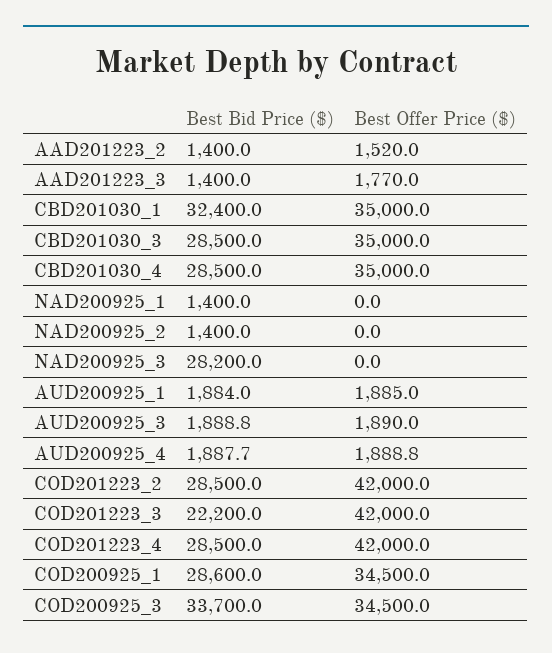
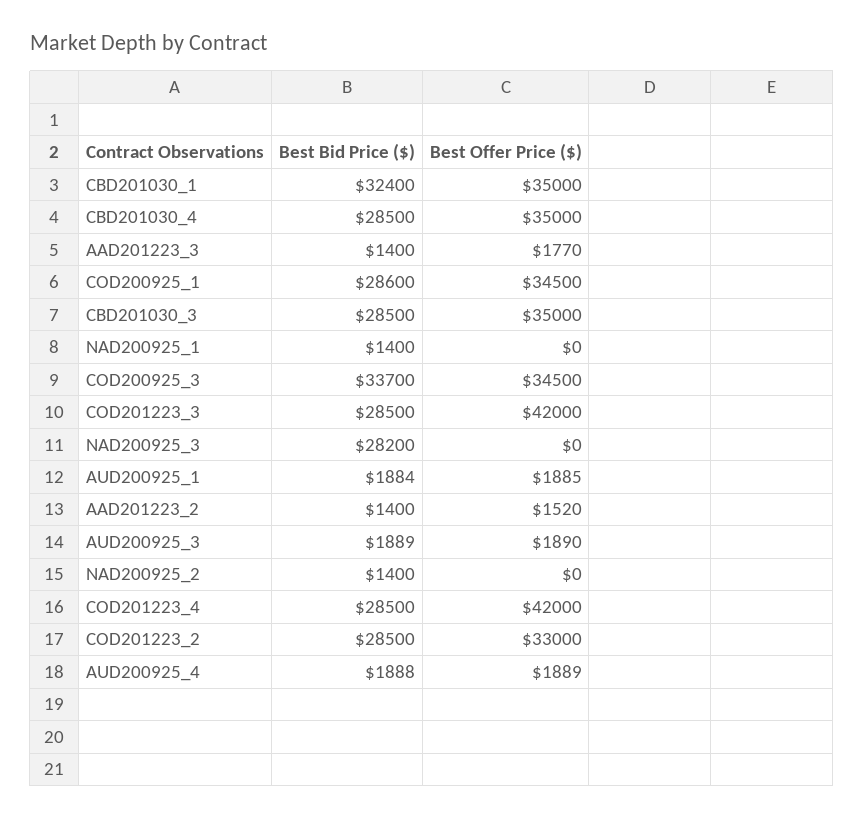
Best Offer Price ($), COD201223_2: 42000 -> 33000
Best Bid Price ($), COD201223_3: 22200 -> 28500

